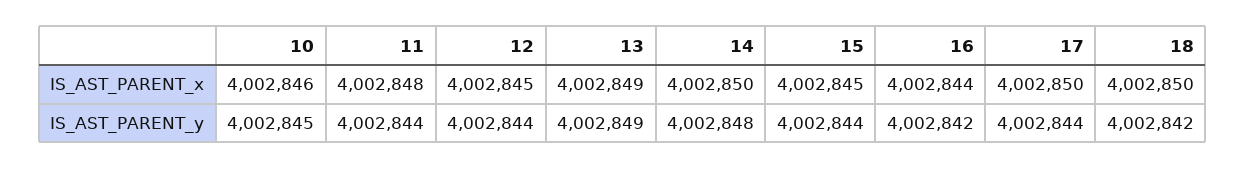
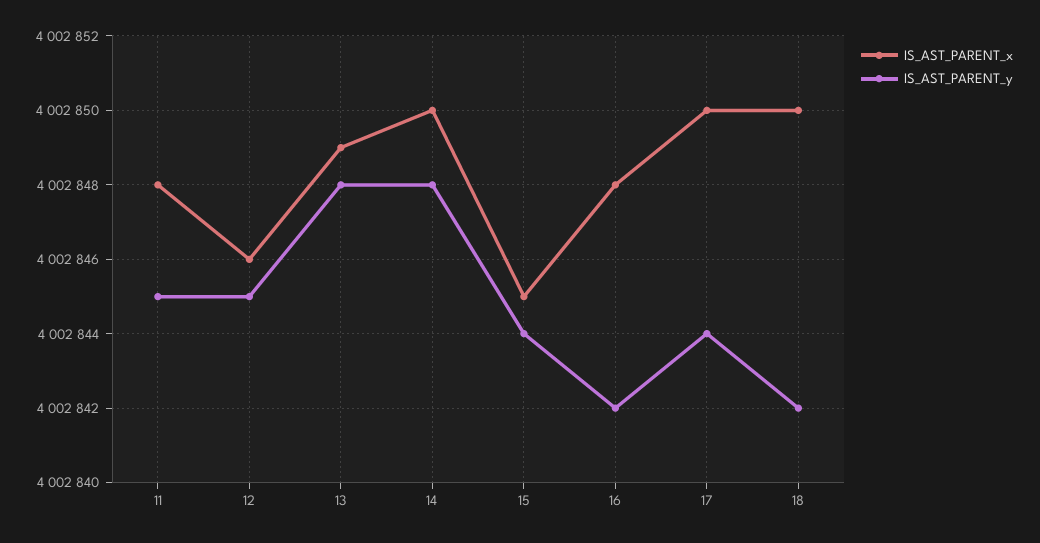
IS_AST_PARENT_x, 10: 4002846 -> none
IS_AST_PARENT_x, 12: 4002845 -> 4002846
IS_AST_PARENT_x, 16: 4002844 -> 4002848
IS_AST_PARENT_y, 10: 4002845 -> none
IS_AST_PARENT_y, 11: 4002844 -> 4002845
IS_AST_PARENT_y, 12: 4002844 -> 4002845
IS_AST_PARENT_y, 13: 4002849 -> 4002848

